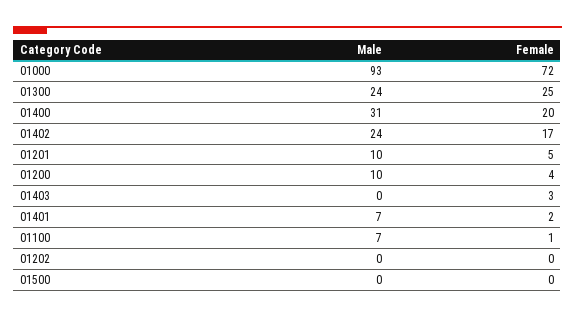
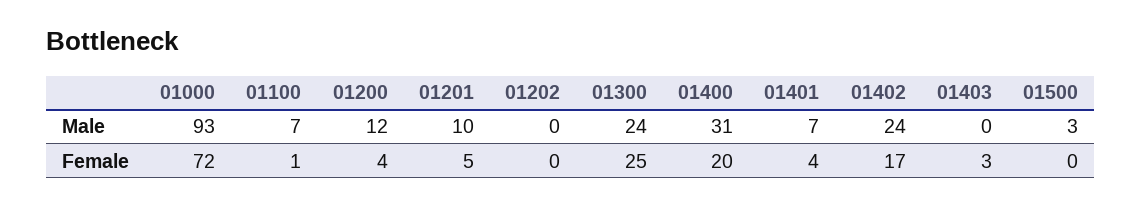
Male, 01200: 10 -> 12
Female, 01401: 2 -> 4
Male, 01500: 0 -> 3

